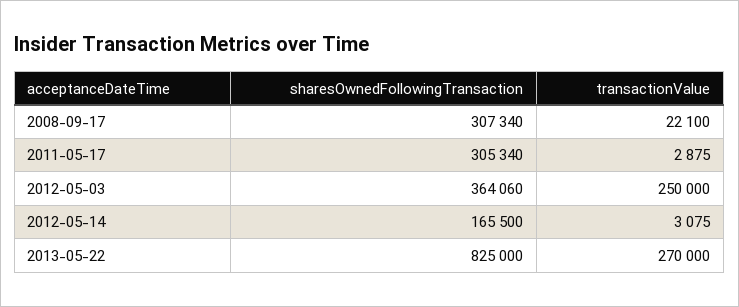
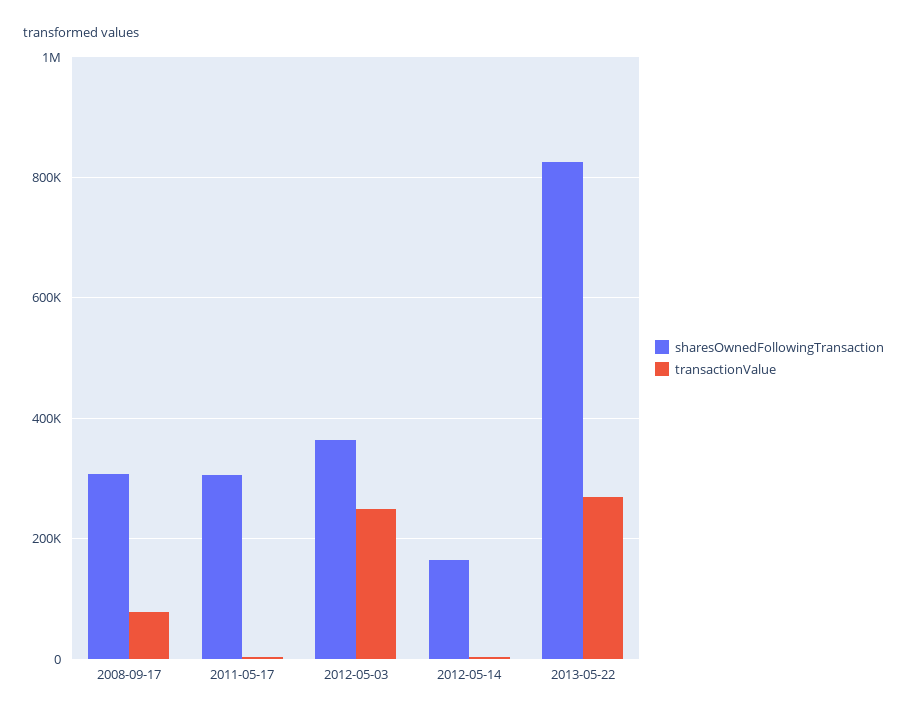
transactionValue, 2008-09-17: 22100 -> 80000

